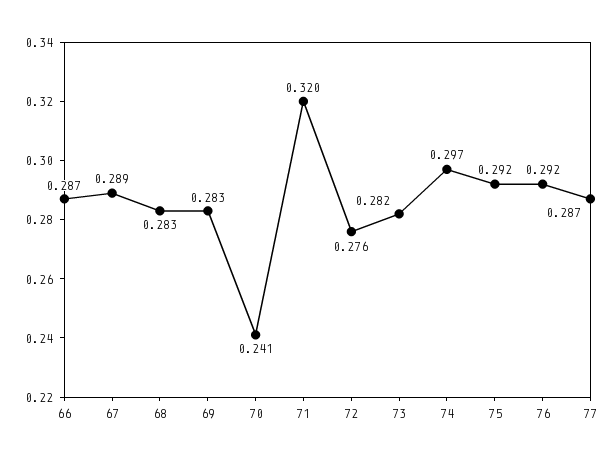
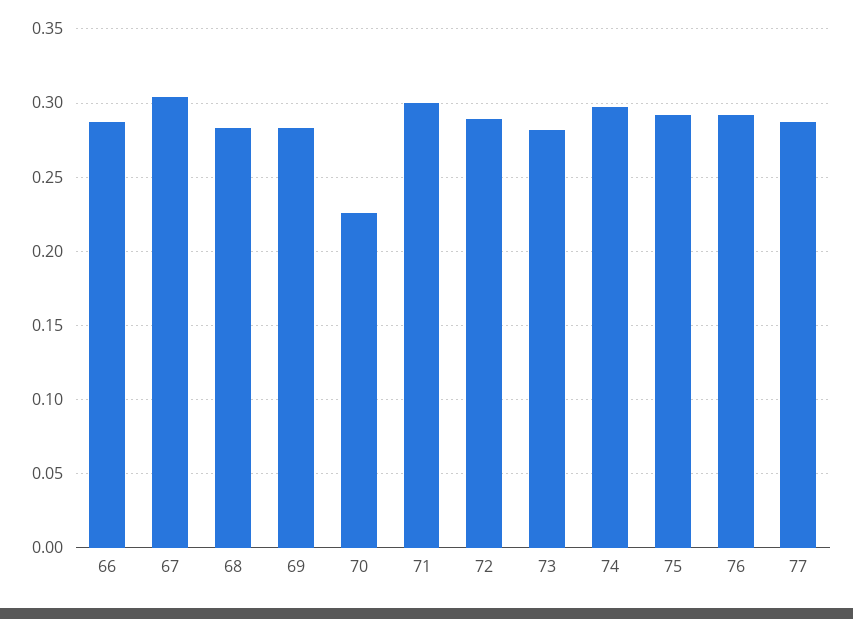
67: 0.289 -> 0.305
70: 0.241 -> 0.225
71: 0.32 -> 0.3
72: 0.276 -> 0.29

